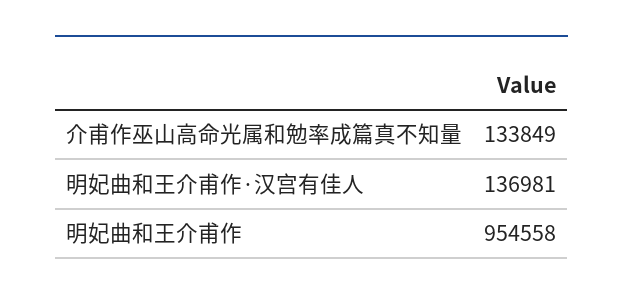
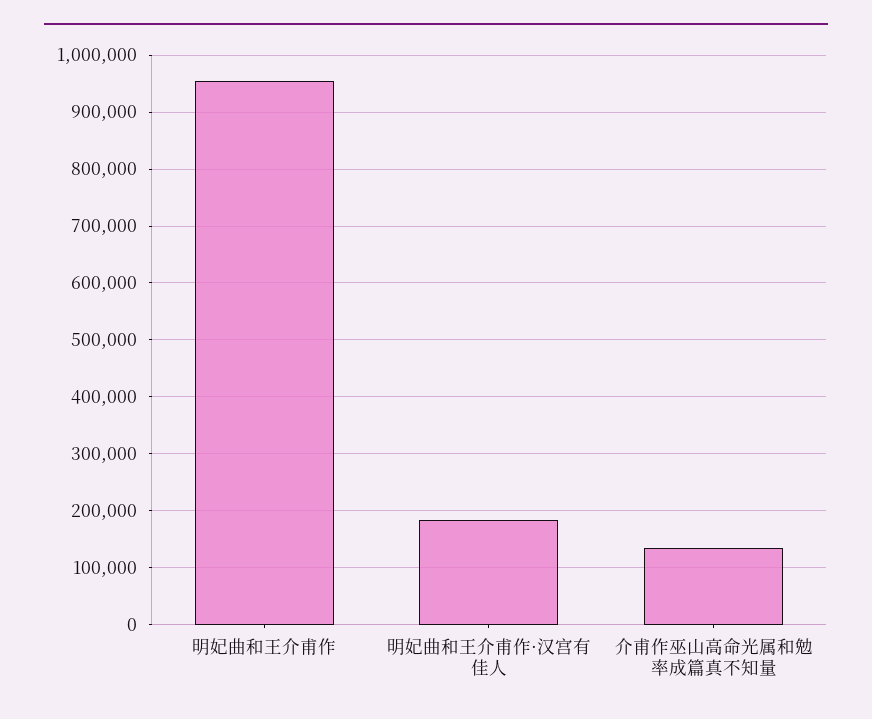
明妃曲和王介甫作·汉宫有佳人: 136981 -> 180000

